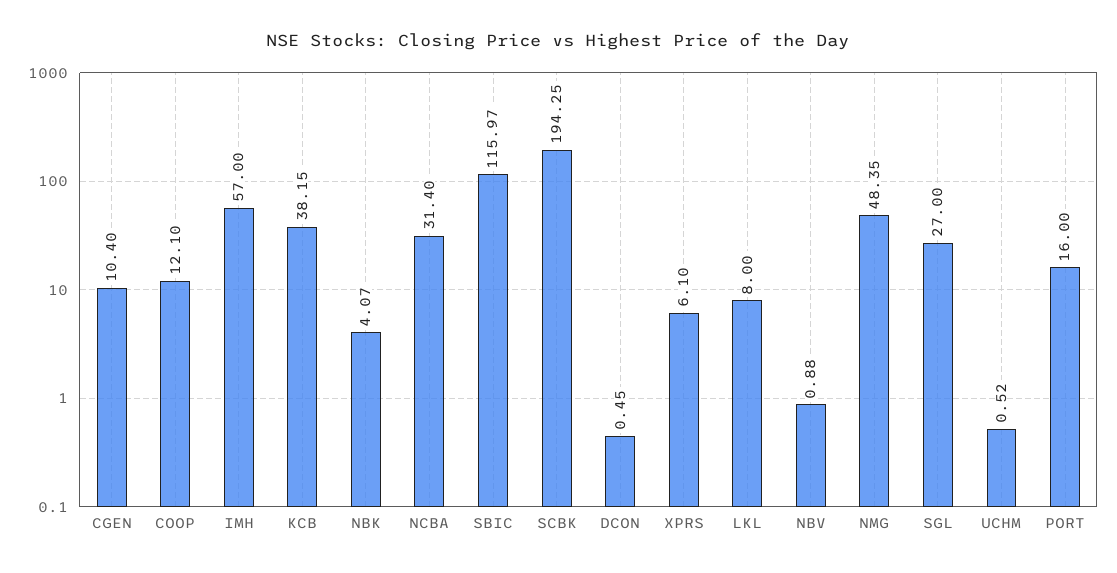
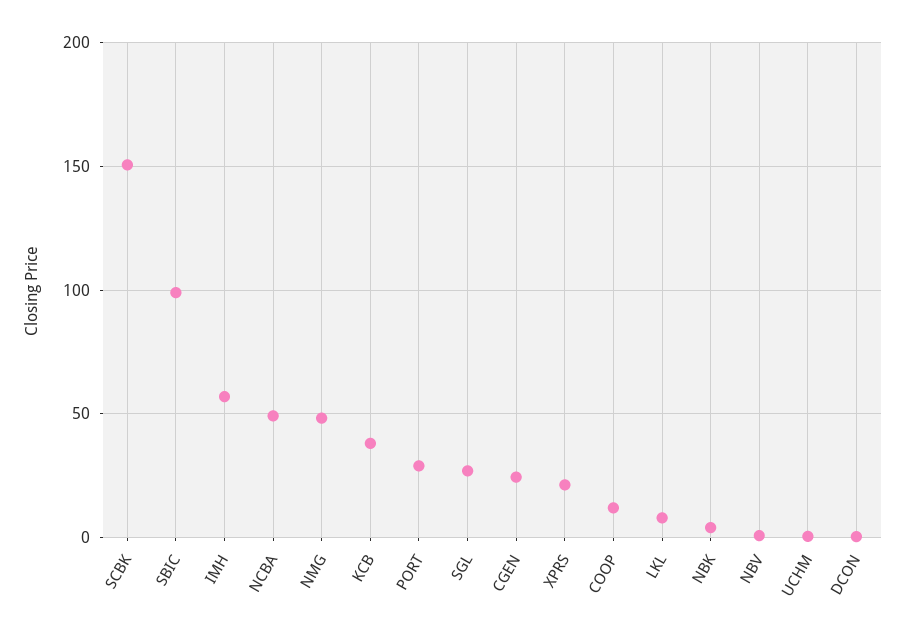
CGEN: 10.4 -> 25
NCBA: 31.4 -> 50
SBIC: 115.97 -> 100
SCBK: 194.25 -> 150
XPRS: 6.1 -> 20
PORT: 16 -> 30

